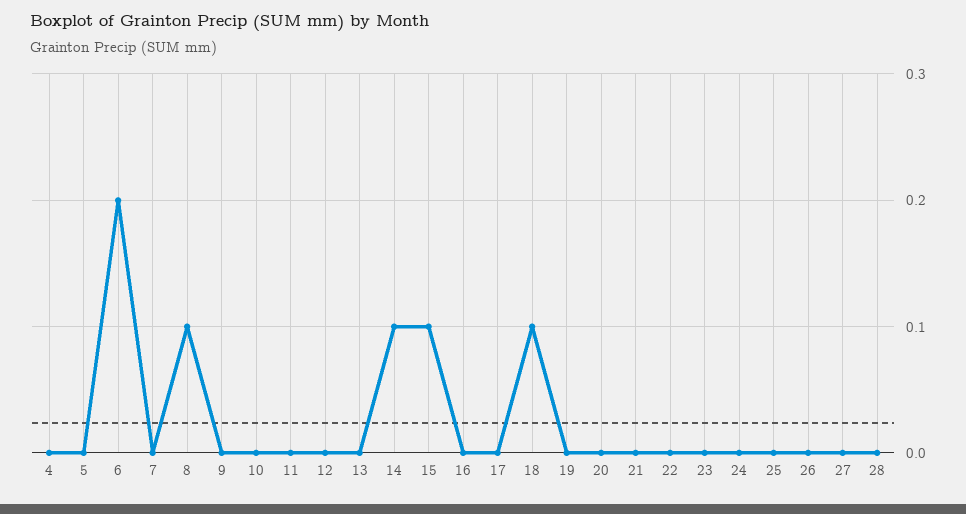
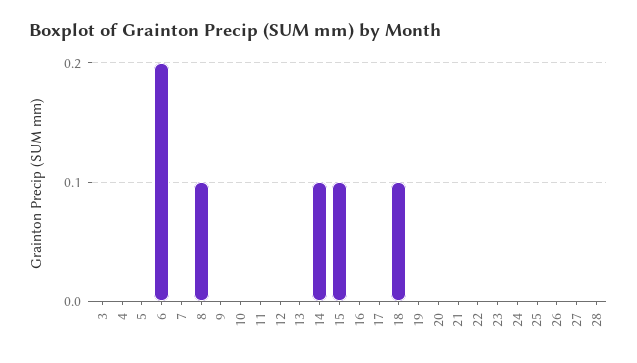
3: none -> 0

